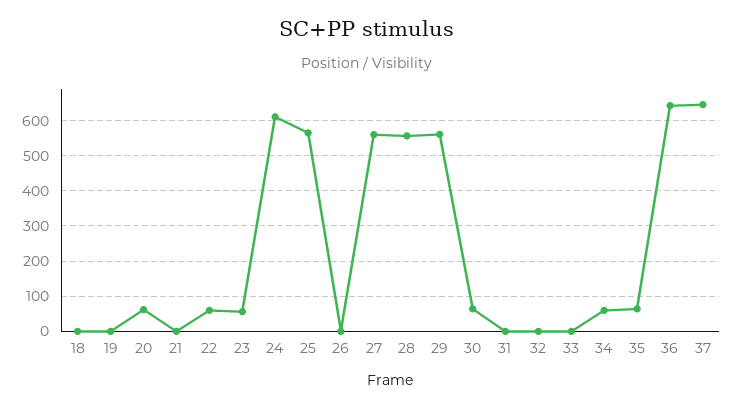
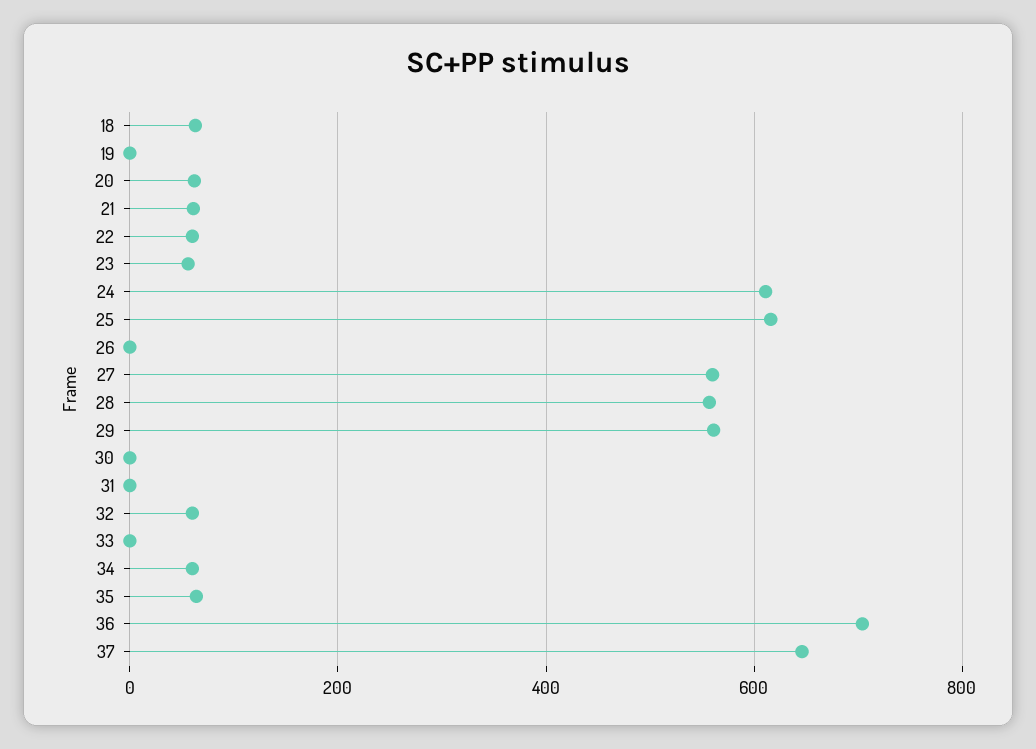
18: 0 -> 60
21: 0 -> 60
25: 560 -> 620
30: 60 -> 0
32: 0 -> 60
36: 640 -> 700

